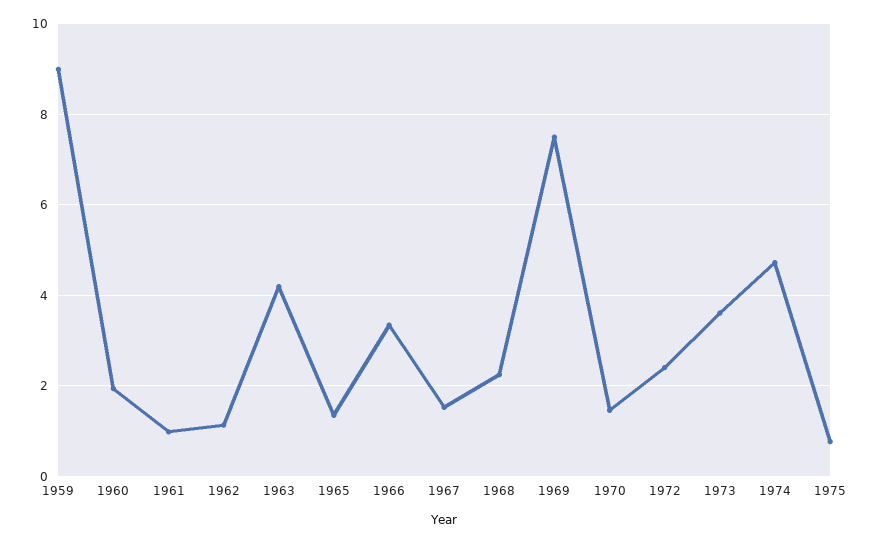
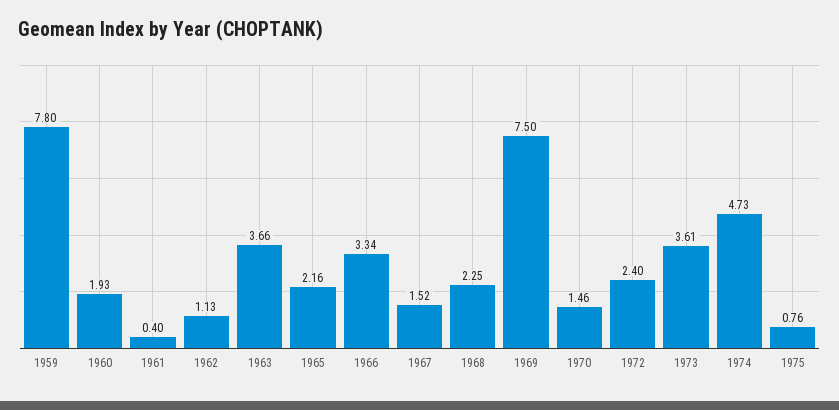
1959: 9 -> 7.8
1961: 1 -> 0.4
1963: 4.2 -> 3.66
1965: 1.4 -> 2.16

